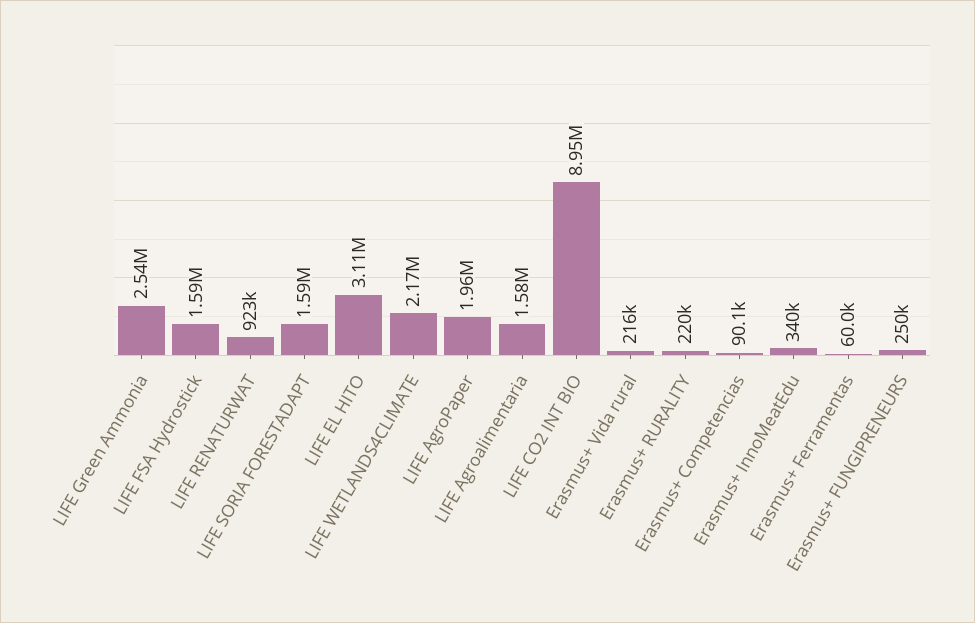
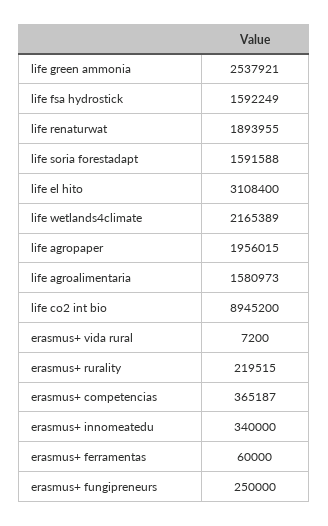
LIFE RENATURWAT: 923000 -> 1893955
Erasmus+ Vida rural: 216000 -> 7200
Erasmus+ Competencias: 90100 -> 365187

